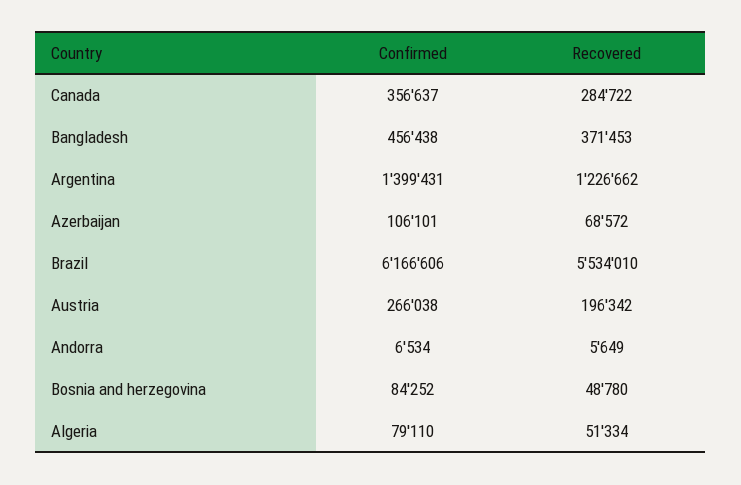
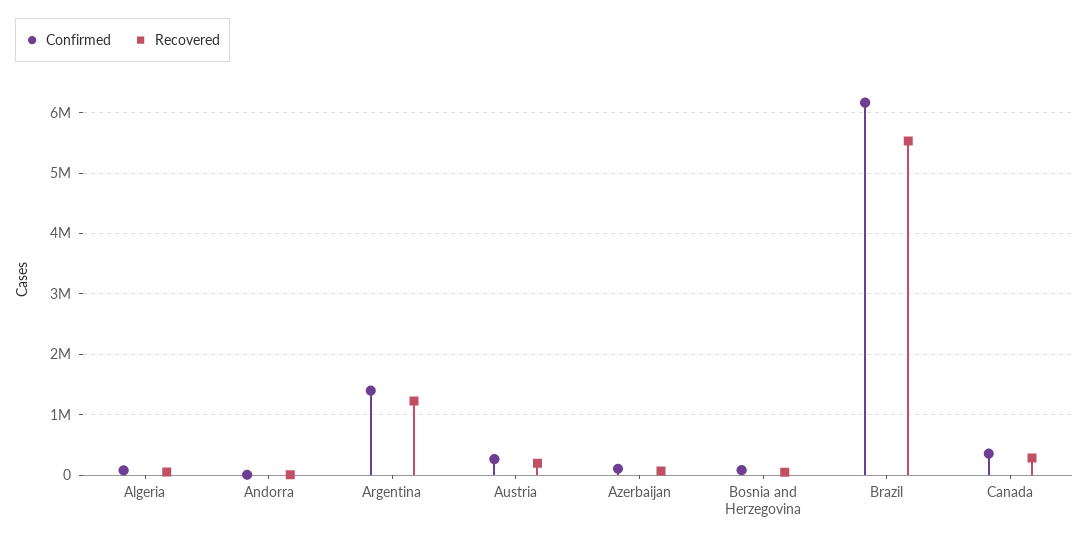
Confirmed, Bangladesh: 456438 -> none
Recovered, Bangladesh: 371453 -> none

